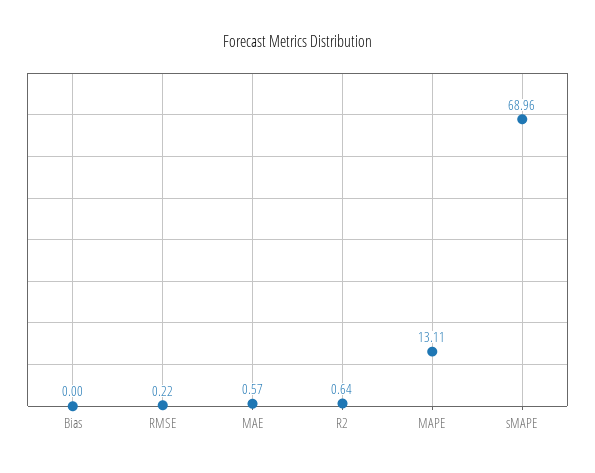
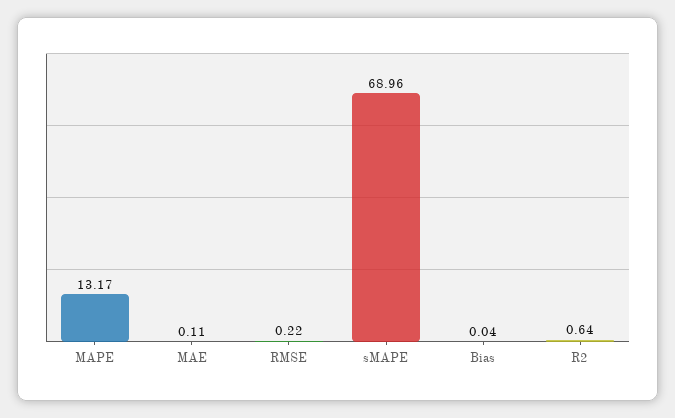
Bias: 0 -> 0.04
MAE: 0.57 -> 0.11
MAPE: 13.11 -> 13.17

